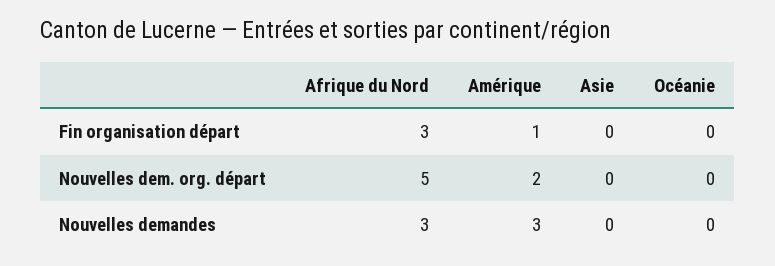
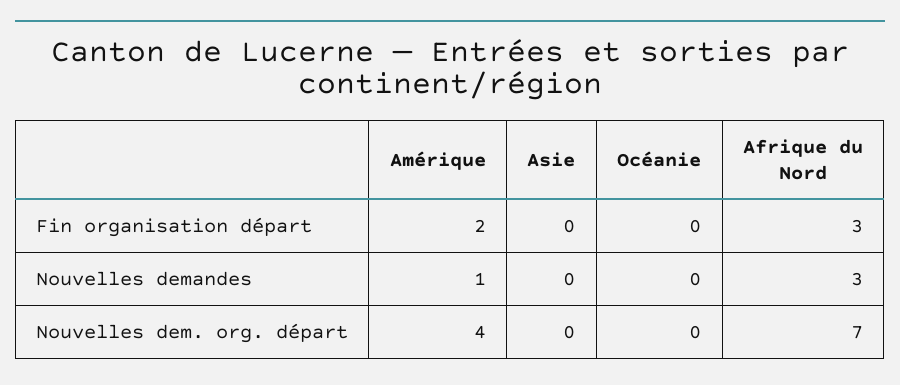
Amérique, Fin organisation départ: 1 -> 2
Afrique du Nord, Nouvelles dem. org. départ: 5 -> 7
Amérique, Nouvelles dem. org. départ: 2 -> 4
Amérique, Nouvelles demandes: 3 -> 1

